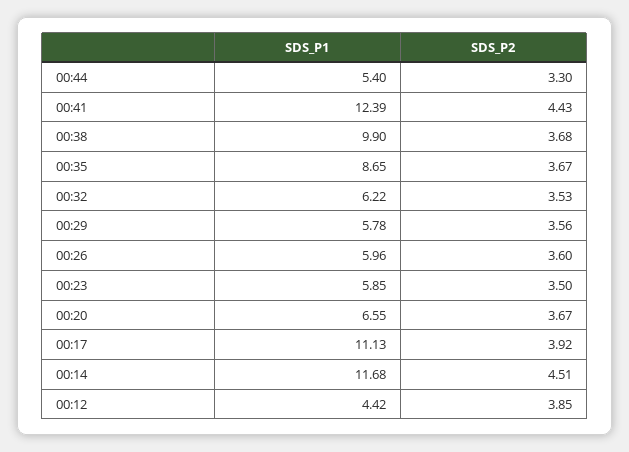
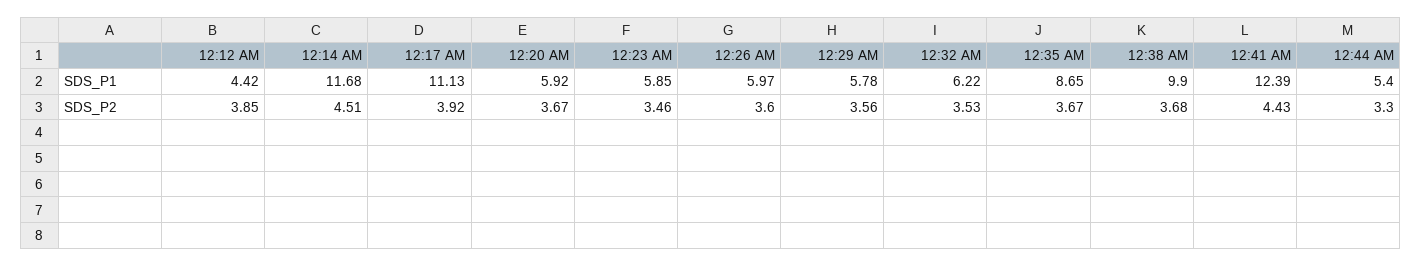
SDS_P1, 00:26: 5.96 -> 5.97
SDS_P2, 00:23: 3.5 -> 3.46
SDS_P1, 00:20: 6.55 -> 5.92

